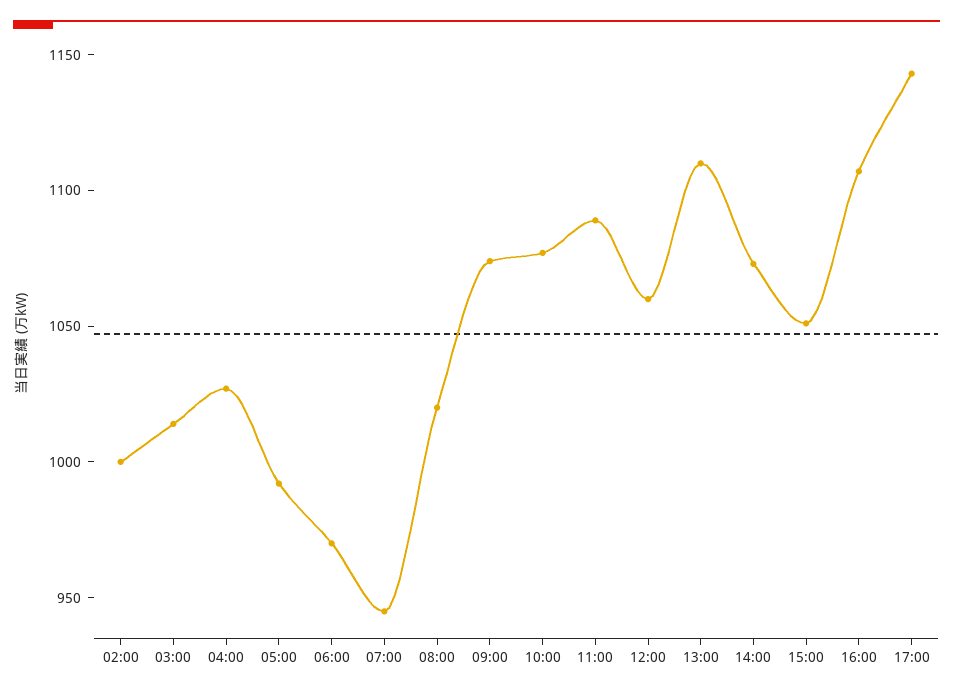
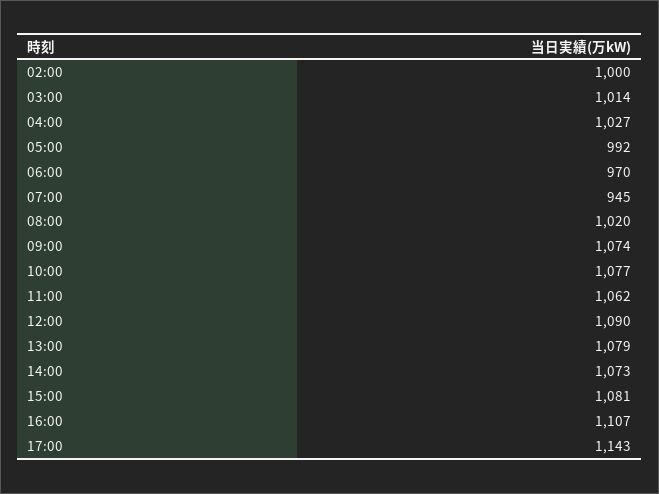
11:00: 1090 -> 1062
12:00: 1060 -> 1090
13:00: 1110 -> 1079
15:00: 1050 -> 1081

